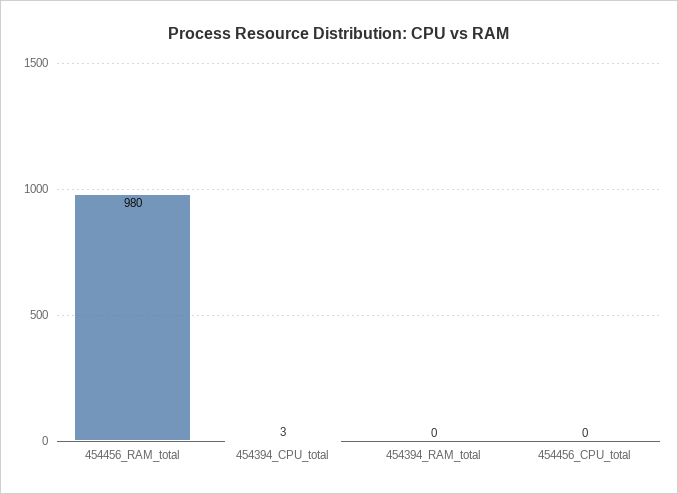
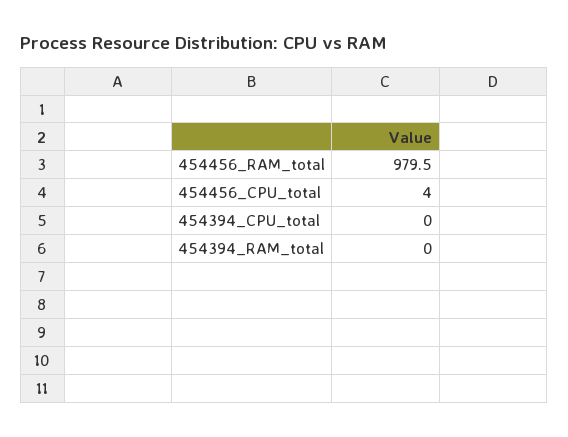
454394_CPU_total: 3 -> 0
454456_CPU_total: 0 -> 4

